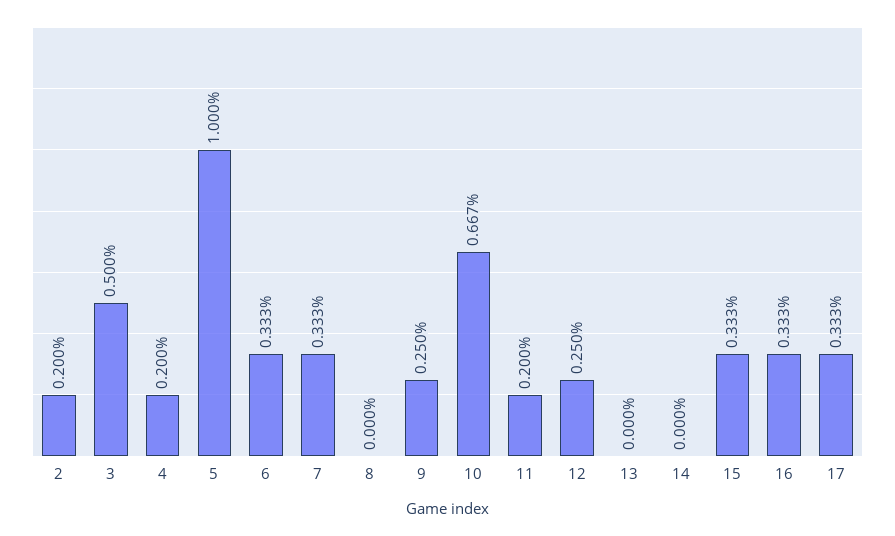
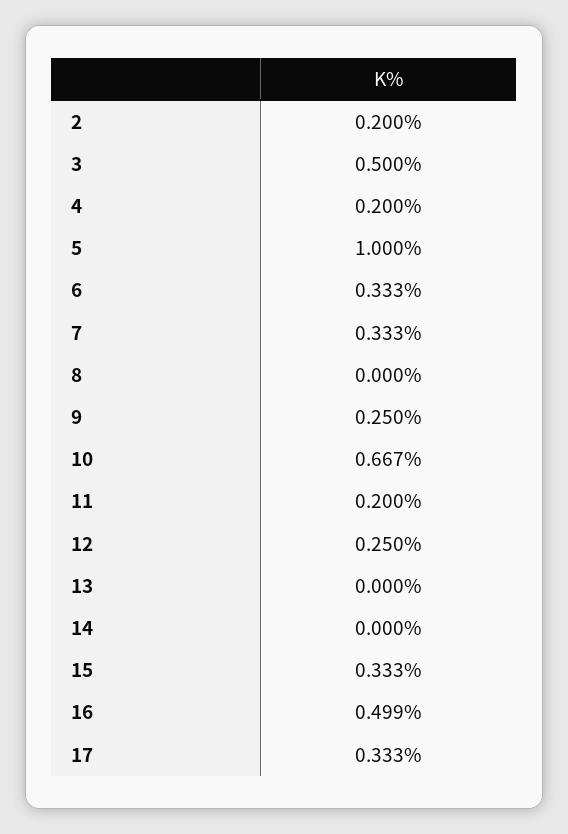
16: 0.333 -> 0.499

